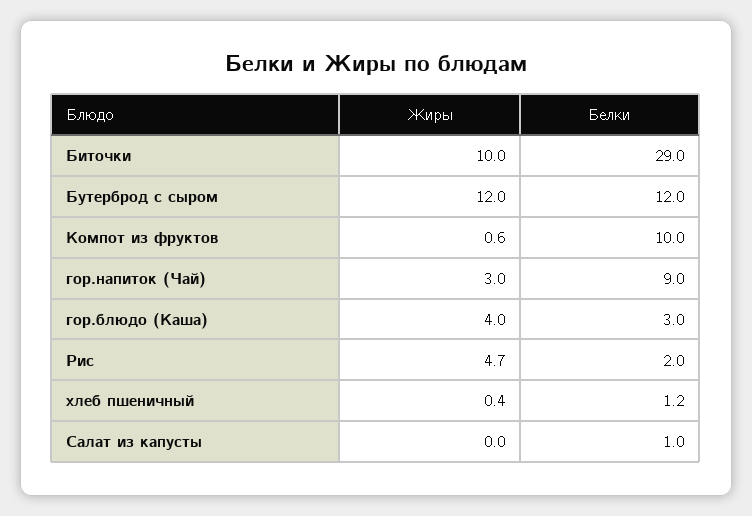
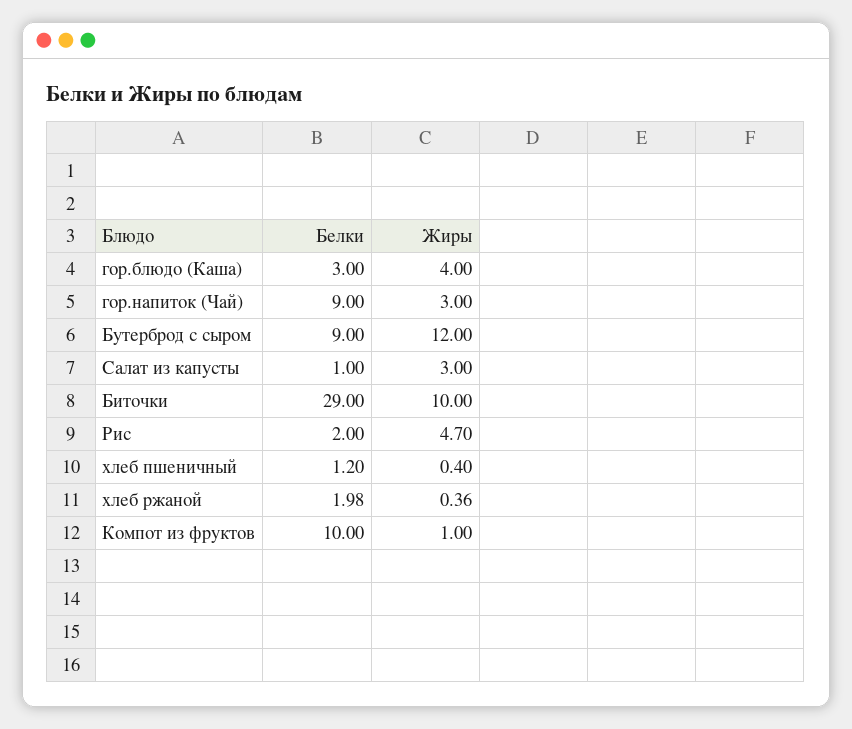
Белки, Бутерброд с сыром: 12 -> 9
Жиры, Компот из фруктов: 0.6 -> 1
Жиры, Салат из капусты: 0 -> 3
Белки, хлеб ржаной: none -> 1.98
Жиры, хлеб ржаной: none -> 0.36

